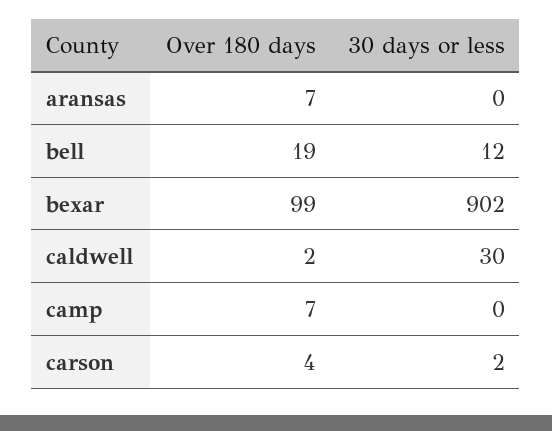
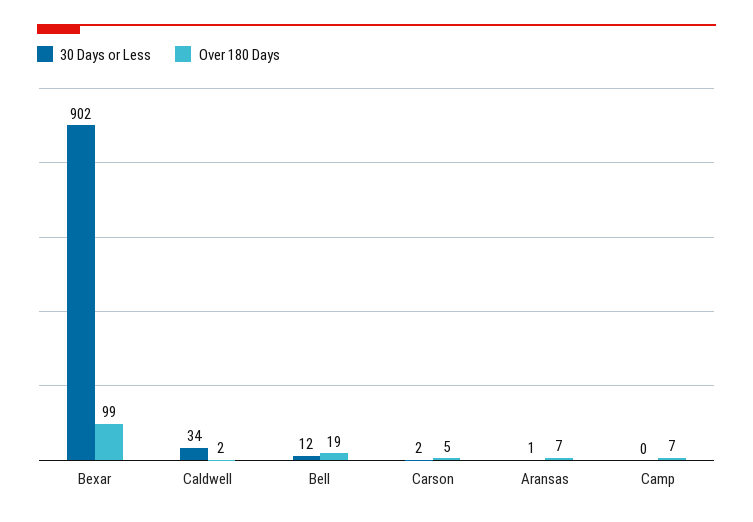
30 days or less, aransas: 0 -> 1
30 days or less, caldwell: 30 -> 34
Over 180 days, carson: 4 -> 5

